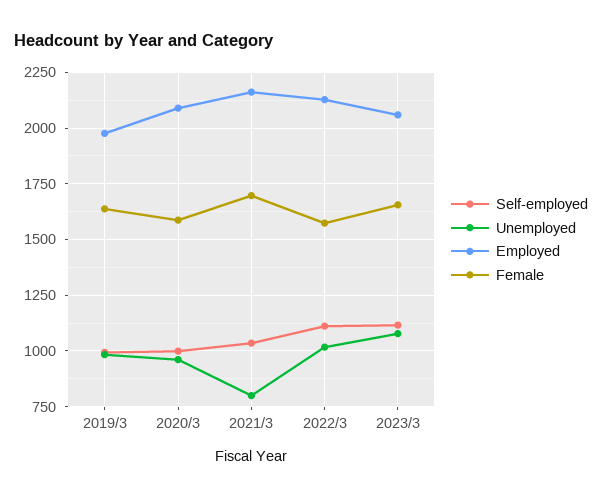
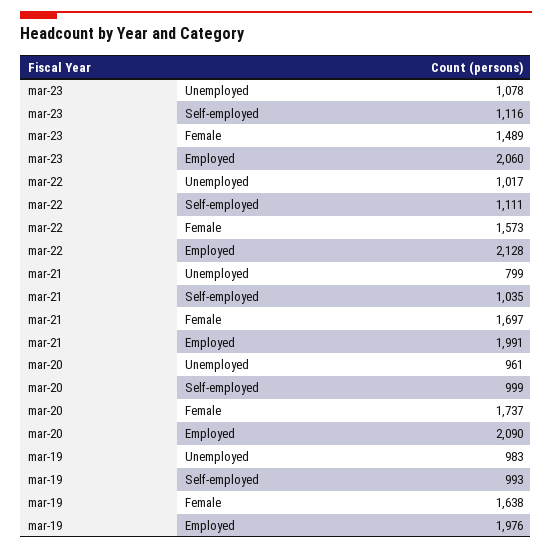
Female, 2020/3: 1600 -> 1737
Employed, 2021/3: 2150 -> 1991
Female, 2023/3: 1650 -> 1489

